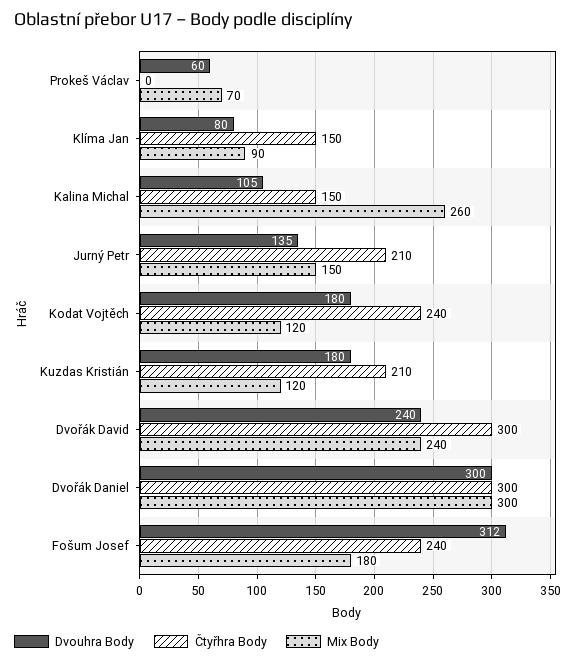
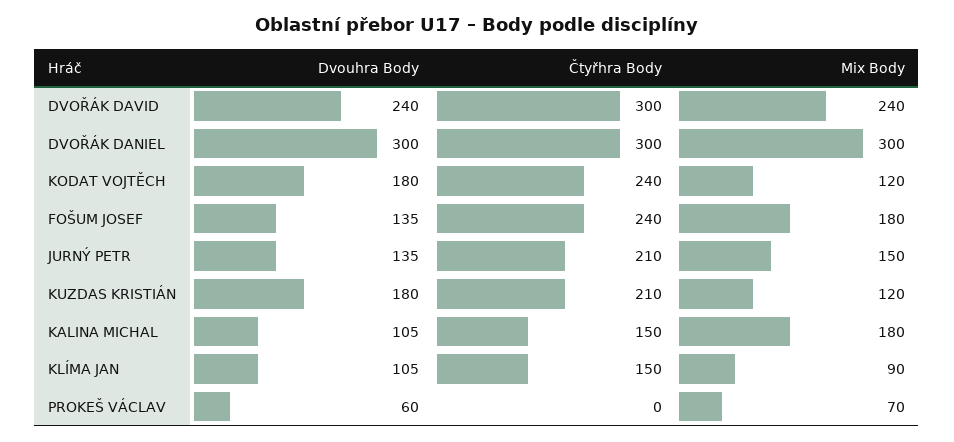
Dvouhra Body, Klíma Jan: 80 -> 105
Mix Body, Kalina Michal: 260 -> 180
Dvouhra Body, Fošum Josef: 312 -> 135

